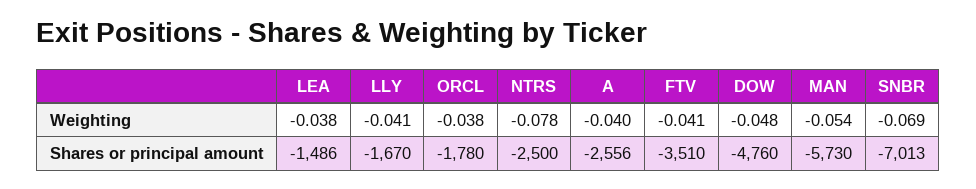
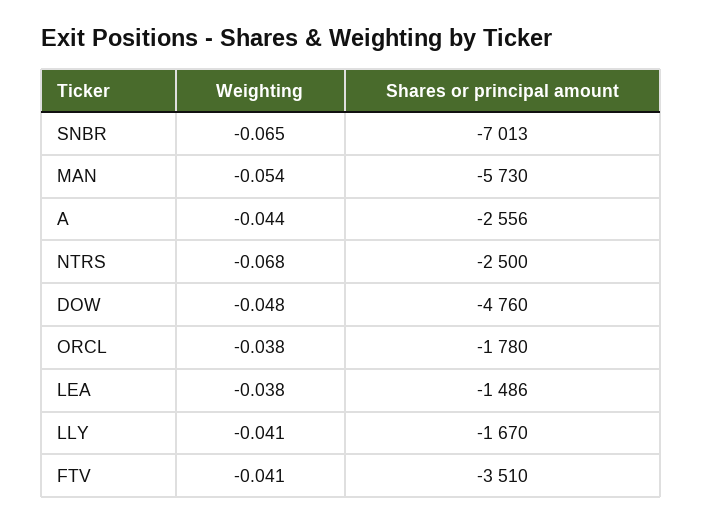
NTRS, Weighting: -0.078 -> -0.068
A, Weighting: -0.04 -> -0.044
SNBR, Weighting: -0.069 -> -0.065

